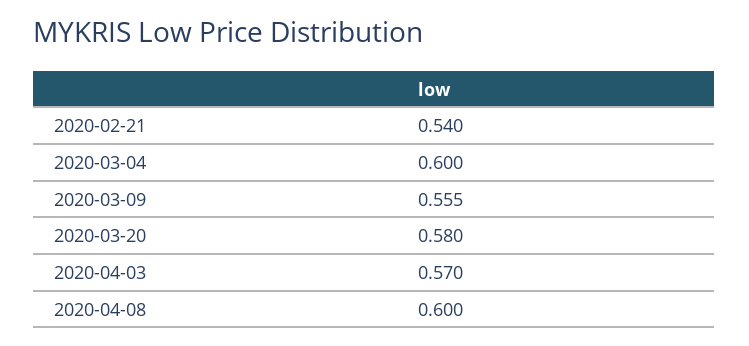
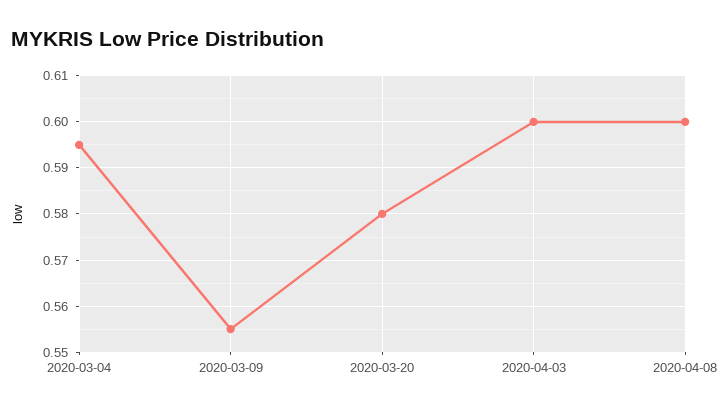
2020-02-21: 0.54 -> none
2020-03-04: 0.6 -> 0.595
2020-04-03: 0.57 -> 0.6

